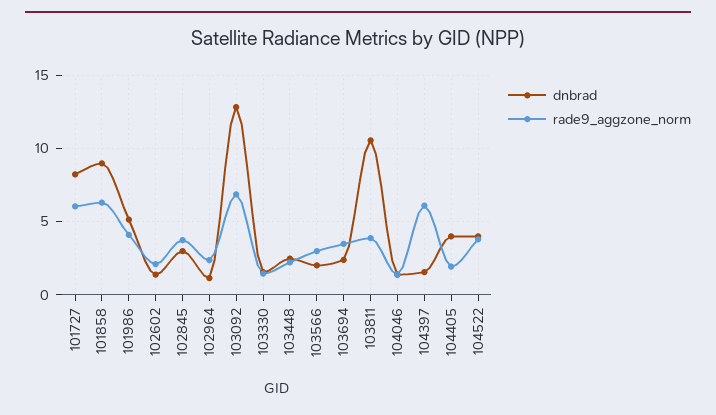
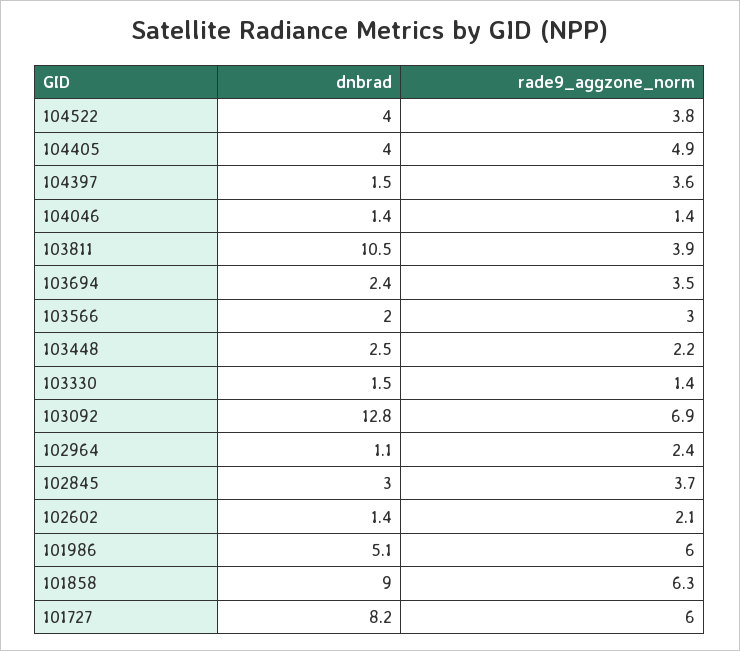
rade9_aggzone_norm, 101986: 4 -> 6
rade9_aggzone_norm, 104397: 6 -> 3.6
rade9_aggzone_norm, 104405: 2 -> 4.9

